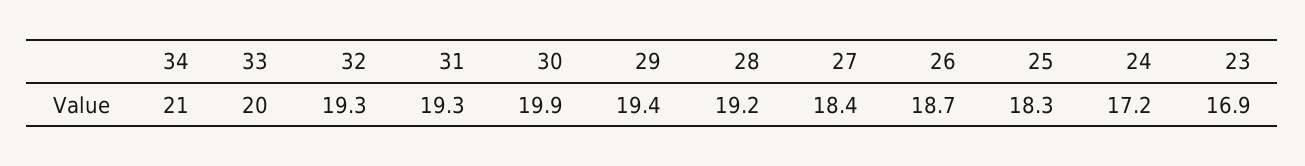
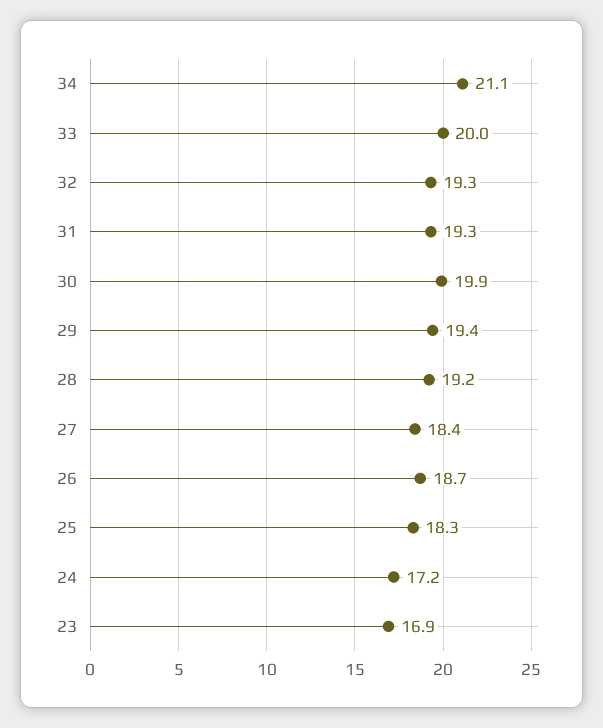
34: 21 -> 21.1

